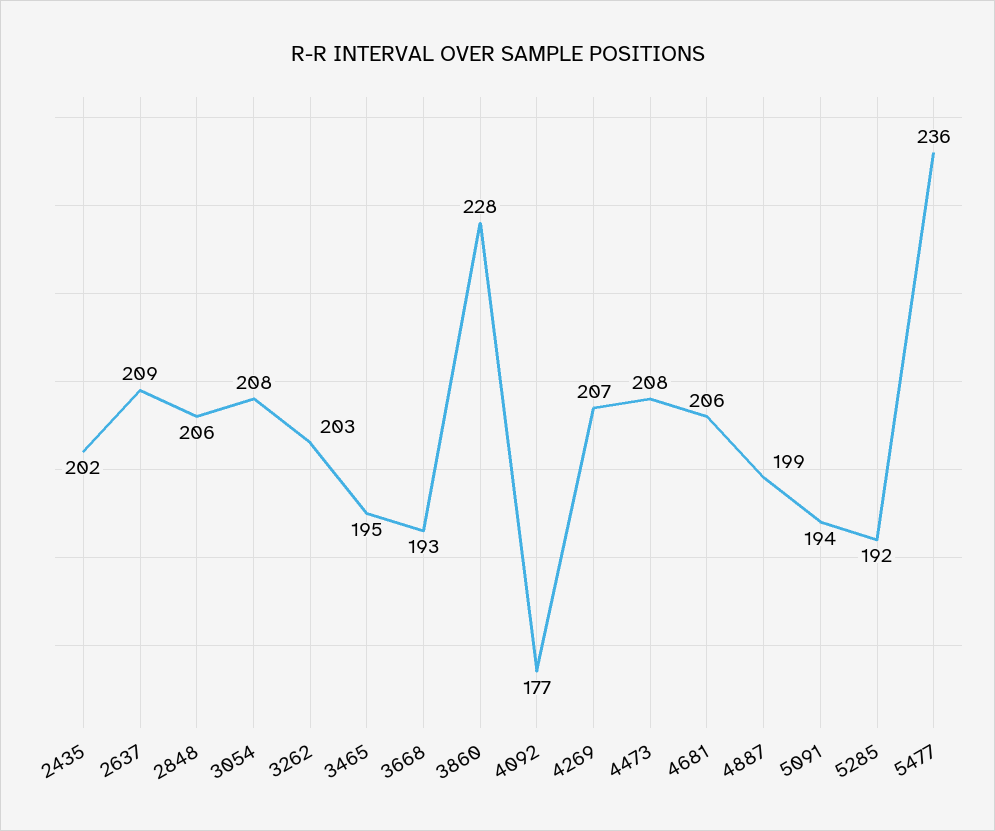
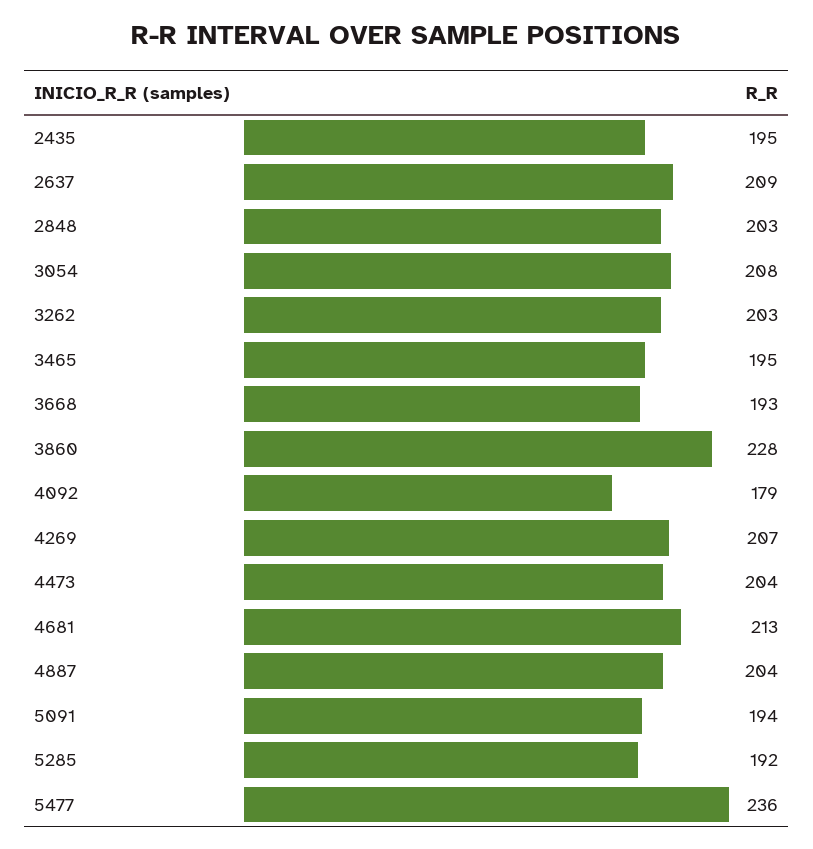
2435: 202 -> 195
2848: 206 -> 203
4092: 177 -> 179
4473: 208 -> 204
4681: 206 -> 213
4887: 199 -> 204

